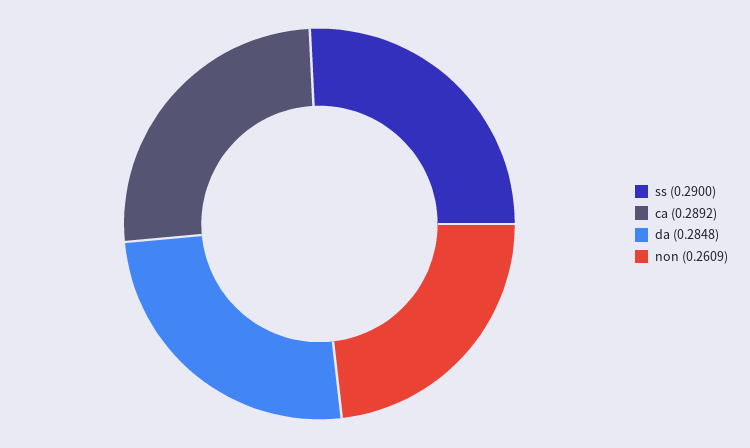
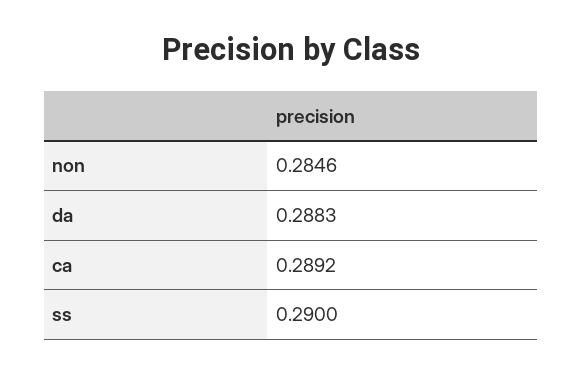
da: 0.2848 -> 0.2883
non: 0.2609 -> 0.2846

